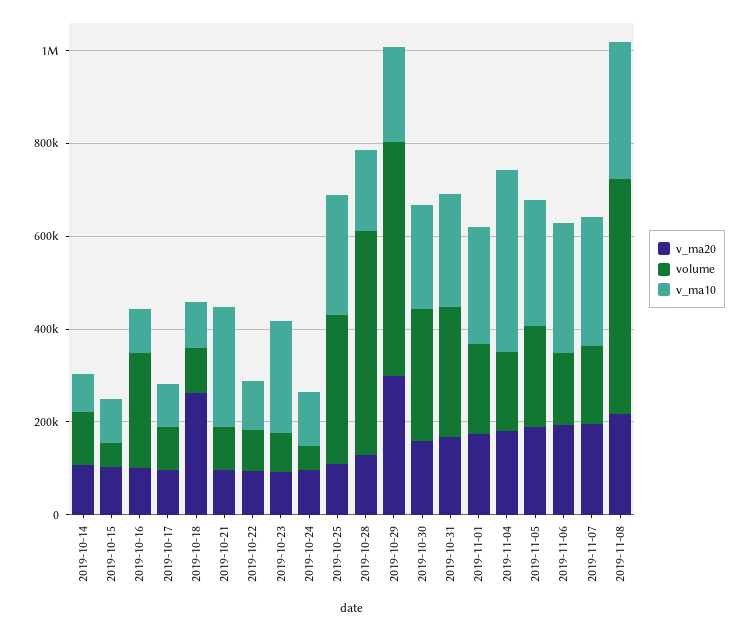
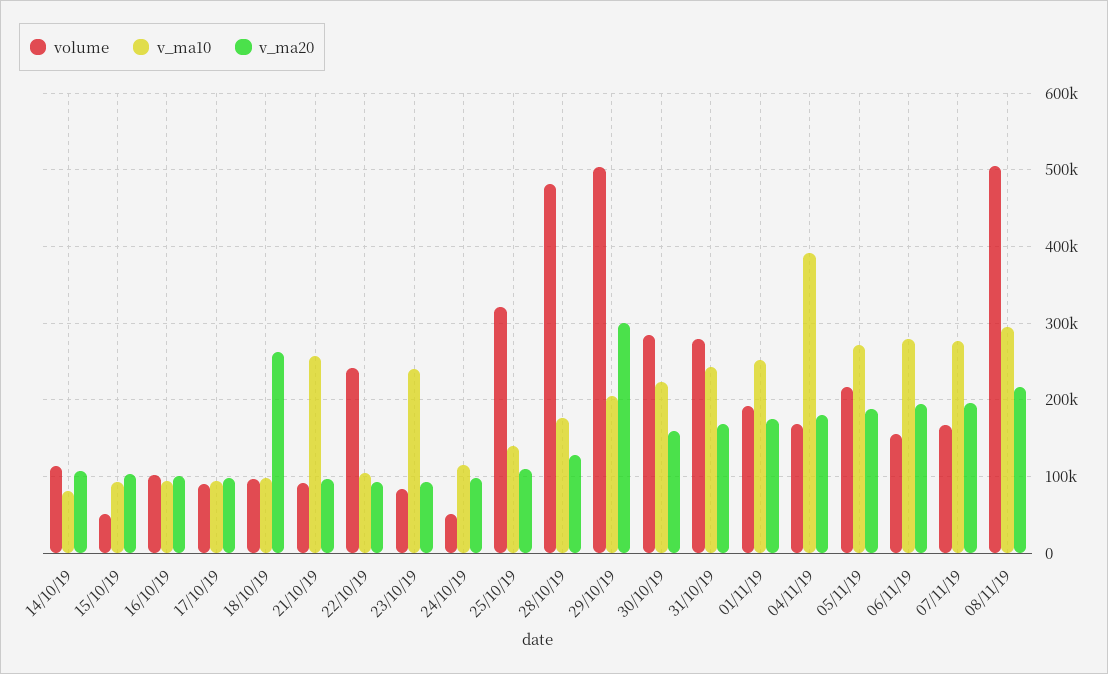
volume, 2019-10-16: 250000 -> 100000
volume, 2019-10-22: 100000 -> 240000
v_ma10, 2019-10-25: 250000 -> 140000

